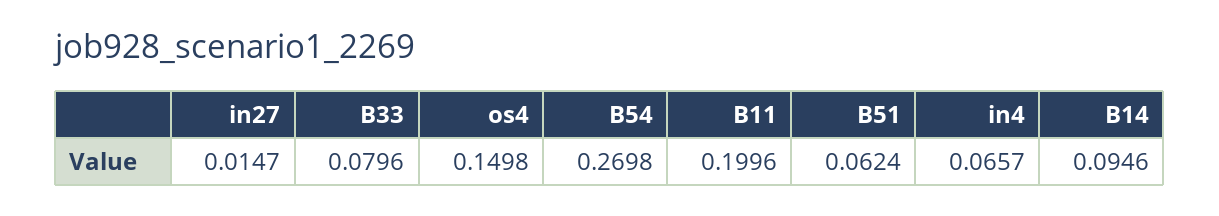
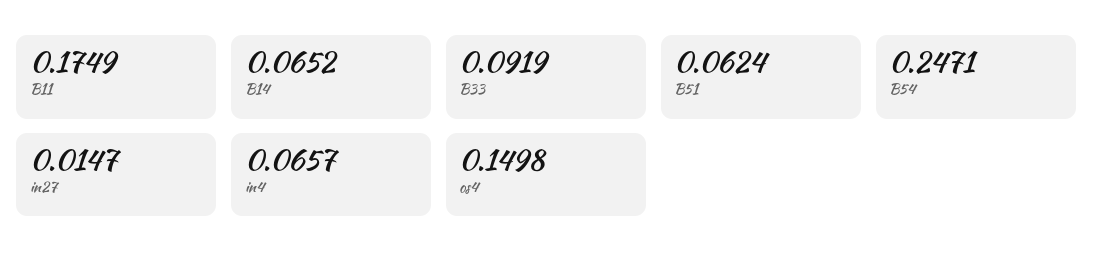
B33: 0.0796 -> 0.0919
B54: 0.2698 -> 0.2471
B11: 0.1996 -> 0.1749
B14: 0.0946 -> 0.0652

